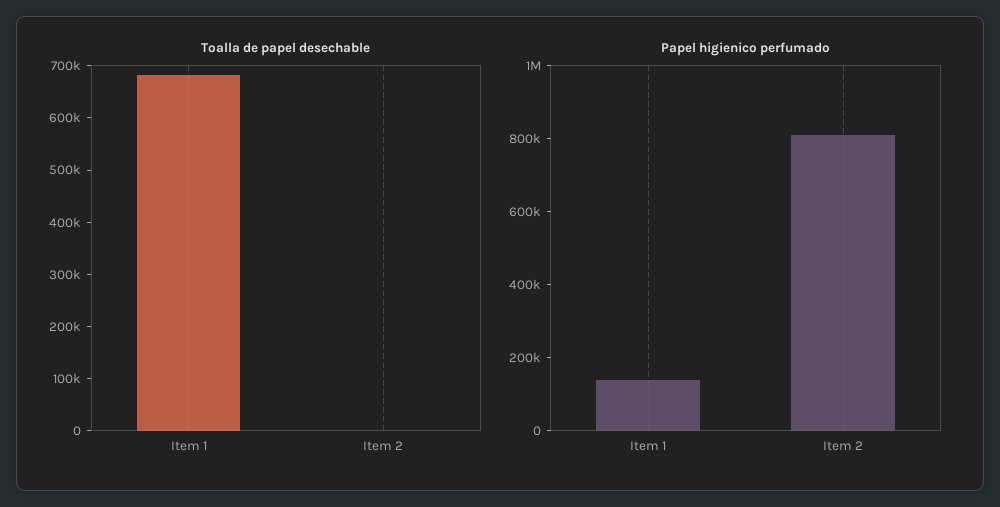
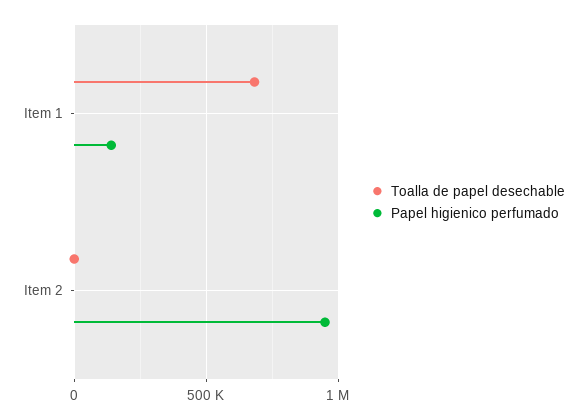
Papel higienico perfumado, Item 2: 800000 -> 950000

